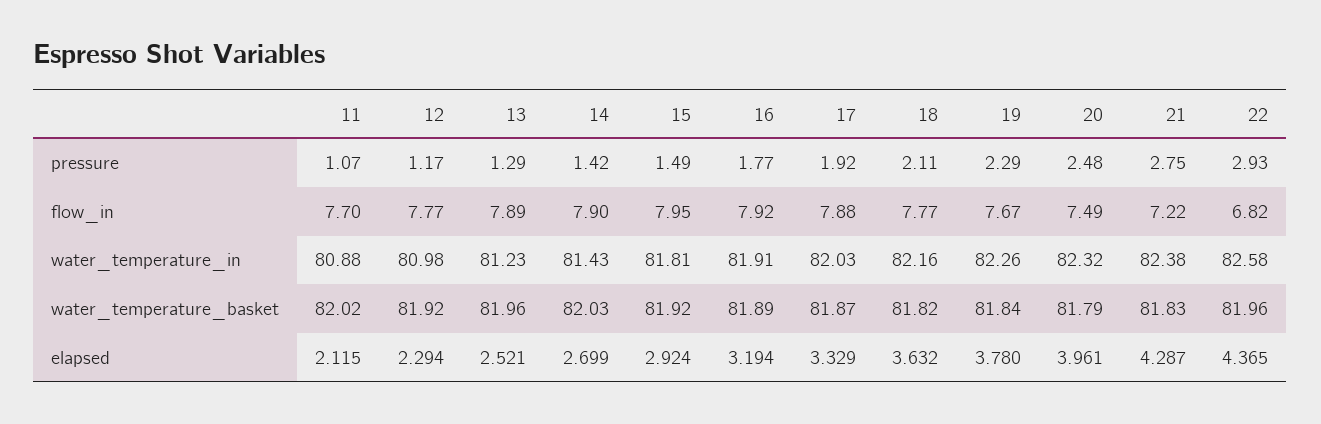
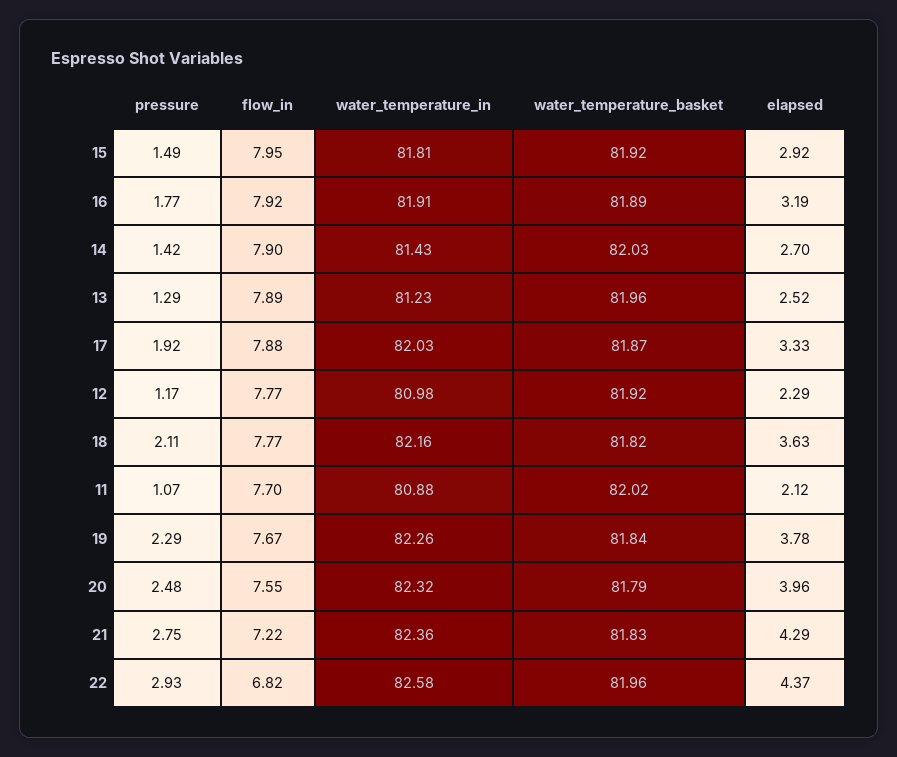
20, flow_in: 7.49 -> 7.55
21, water_temperature_in: 82.38 -> 82.36

